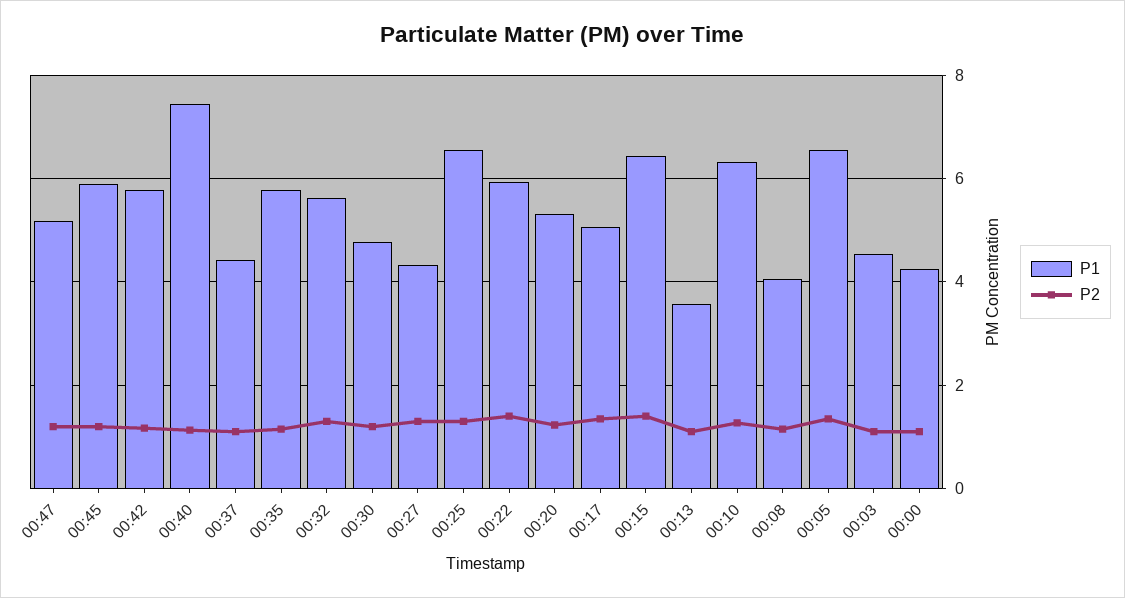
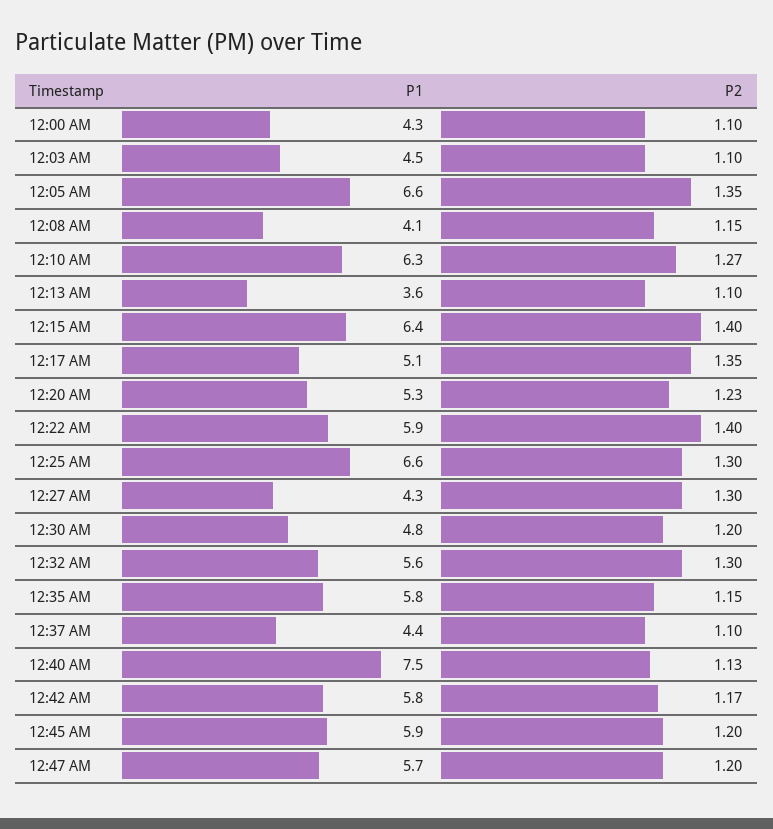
P1, 00:47: 5.2 -> 5.7

